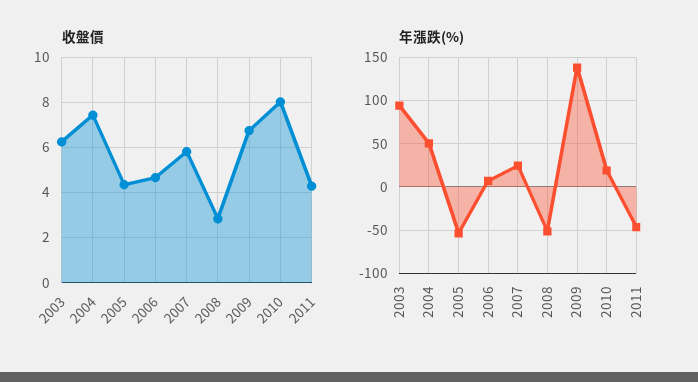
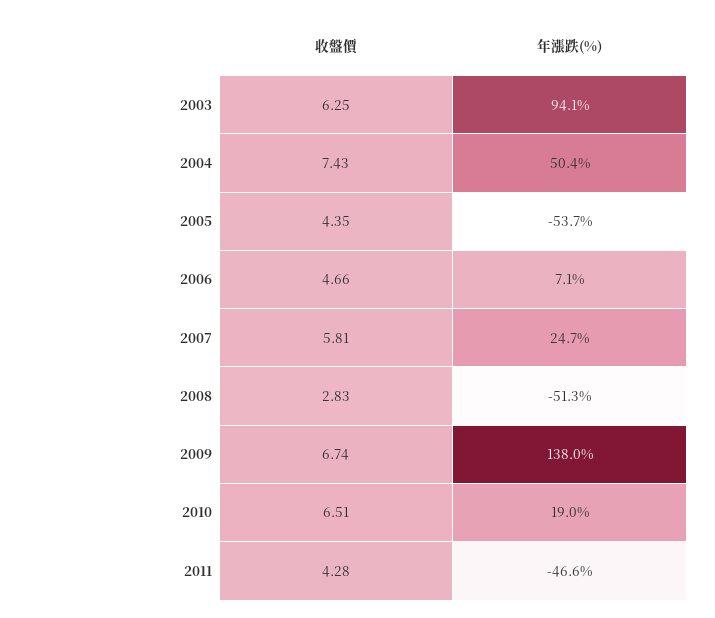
收盤價, 2010: 8 -> 6.51

